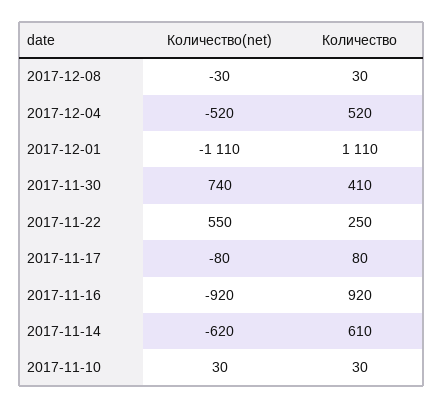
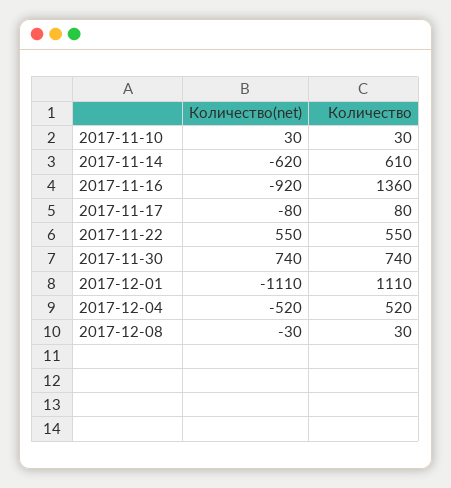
Количество, 2017-11-30: 410 -> 740
Количество, 2017-11-22: 250 -> 550
Количество, 2017-11-16: 920 -> 1360

